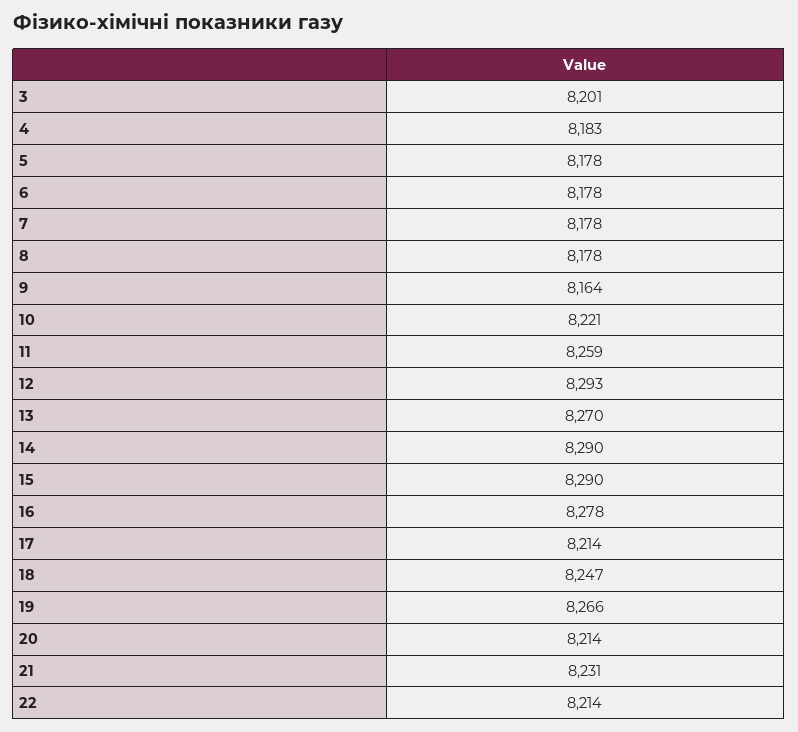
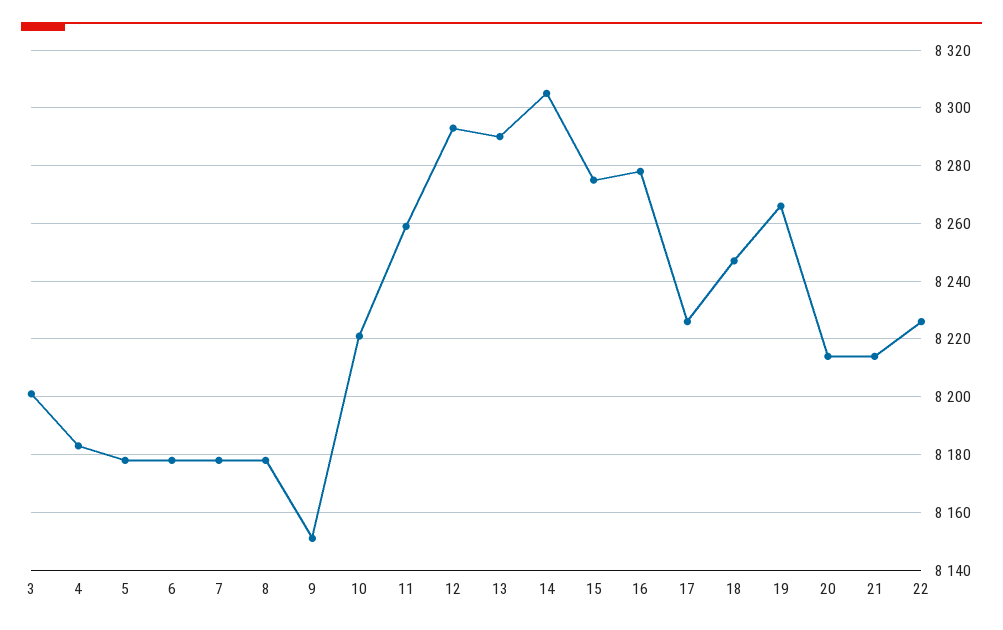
9: 8164 -> 8150
13: 8270 -> 8290
14: 8290 -> 8305
15: 8290 -> 8275
17: 8214 -> 8225
21: 8231 -> 8215
22: 8214 -> 8225

